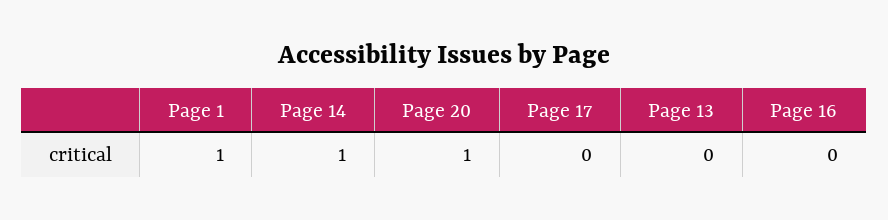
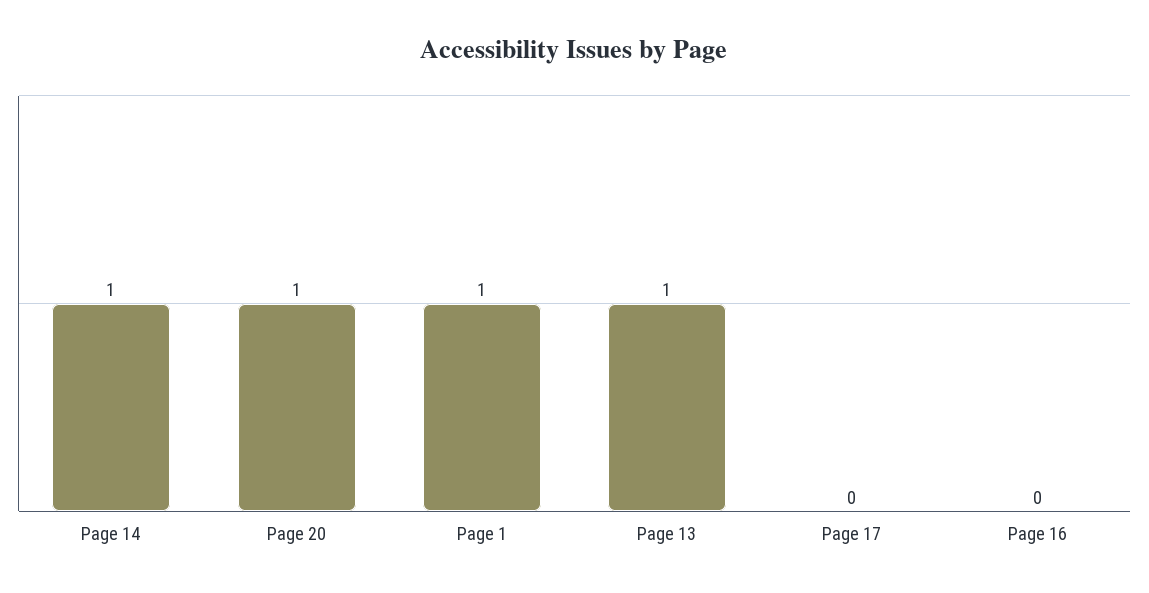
Page 13: 0 -> 1

